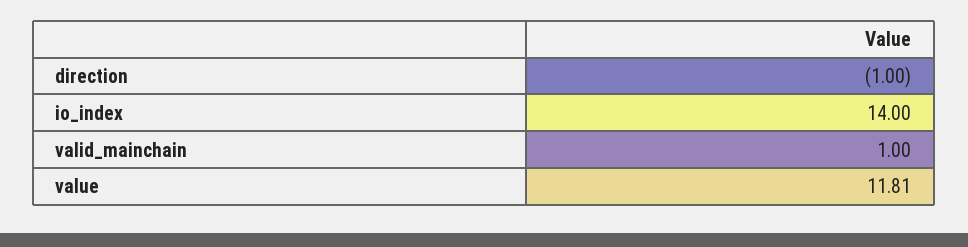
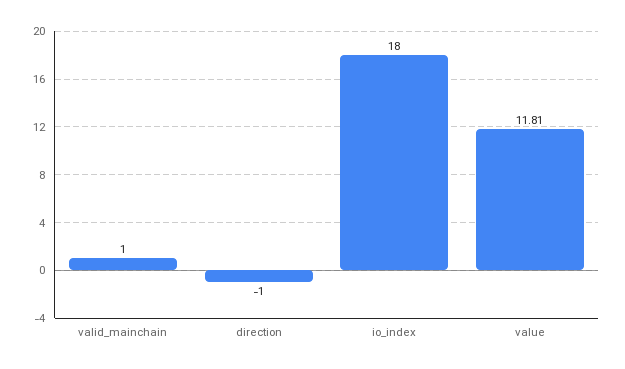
io_index: 14 -> 18

